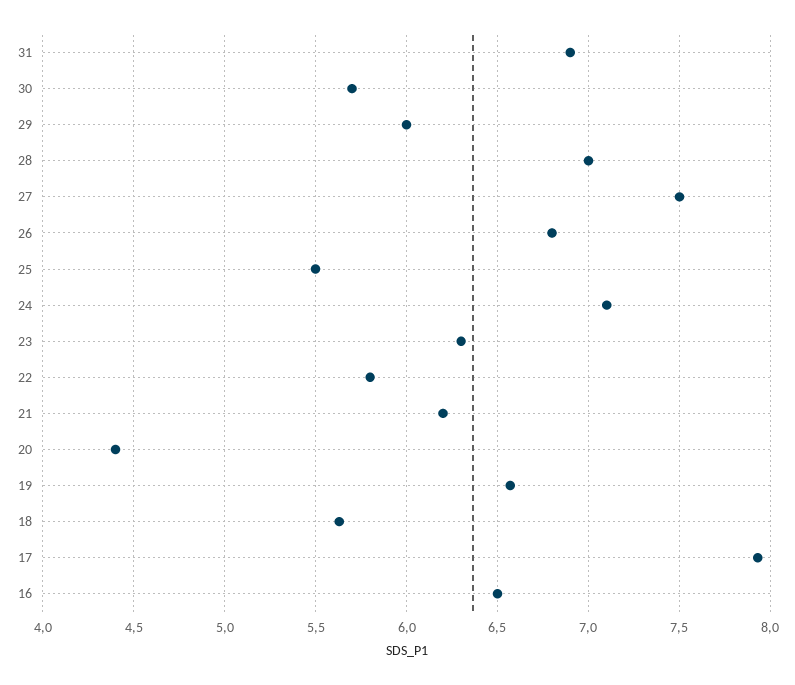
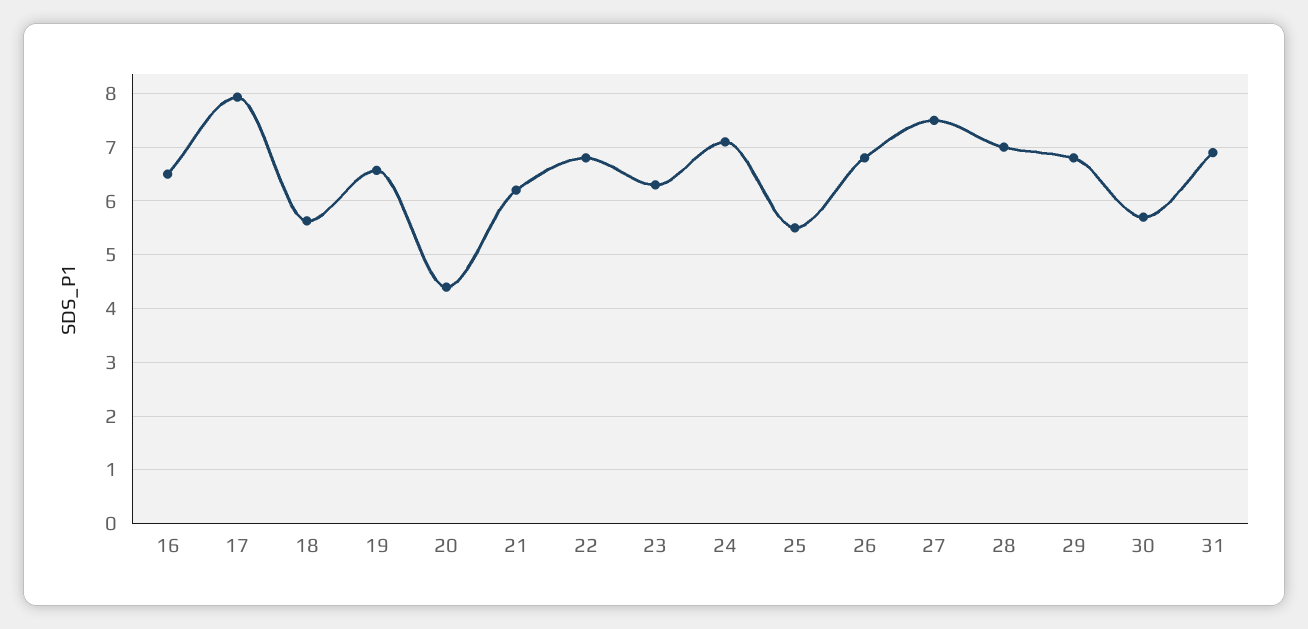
29: 6 -> 6.8
22: 5.8 -> 6.8

